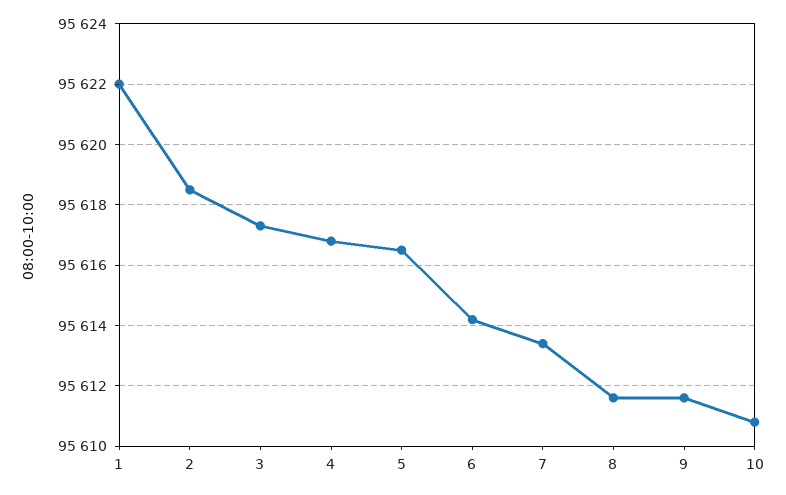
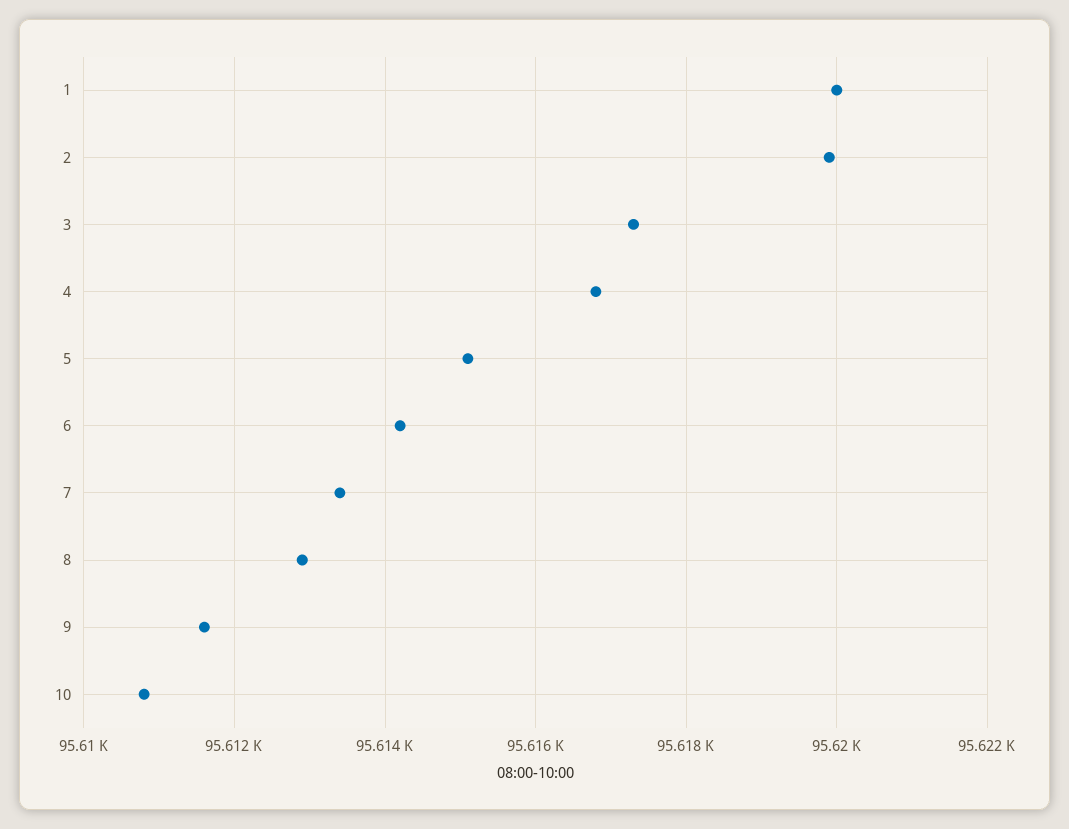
1: 95622 -> 95620
2: 95618.5 -> 95620
5: 95616.5 -> 95615
8: 95611.5 -> 95613

